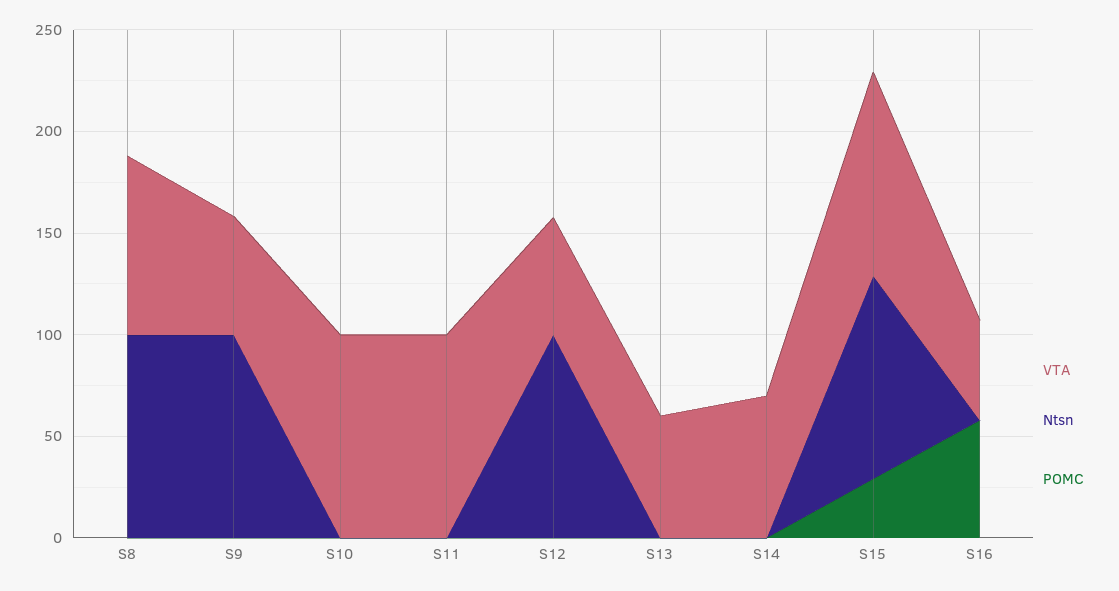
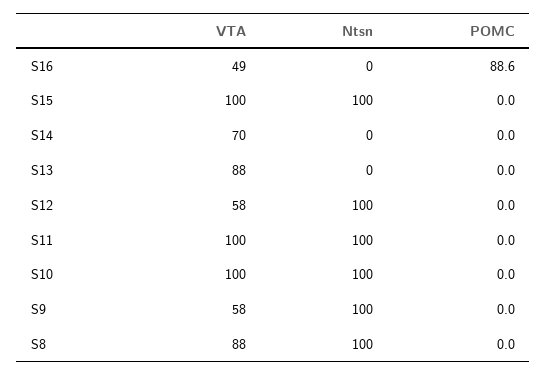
Ntsn, S10: 0 -> 100
Ntsn, S11: 0 -> 100
VTA, S13: 60 -> 88
POMC, S15: 30 -> 0
POMC, S16: 60 -> 88.6

